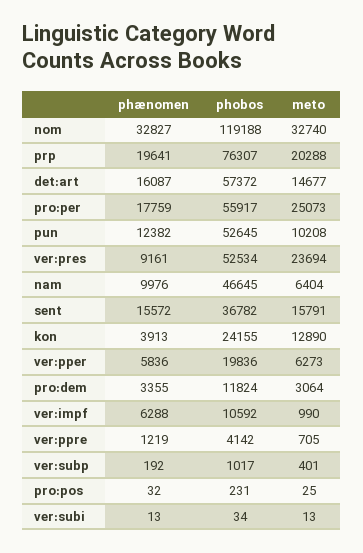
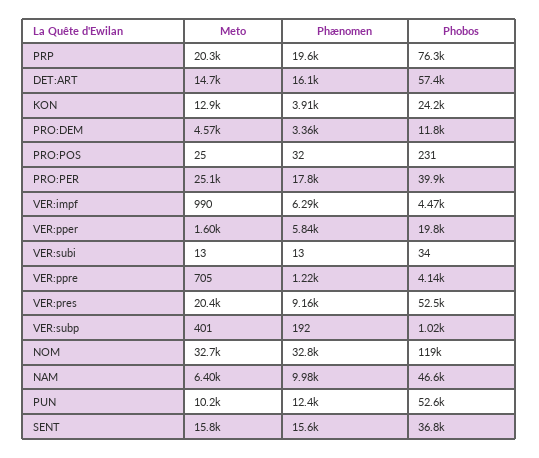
phobos, pro:per: 55917 -> 39900
meto, ver:pres: 23694 -> 20400
meto, ver:pper: 6273 -> 1600
meto, pro:dem: 3064 -> 4570
phobos, ver:impf: 10592 -> 4470

